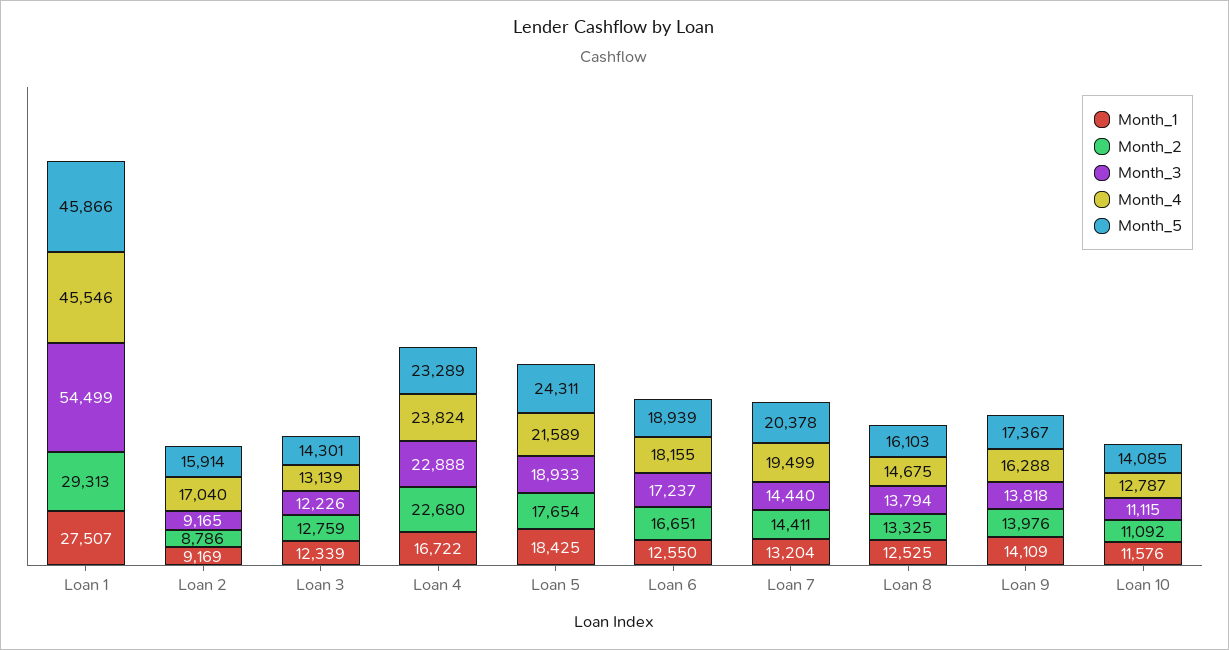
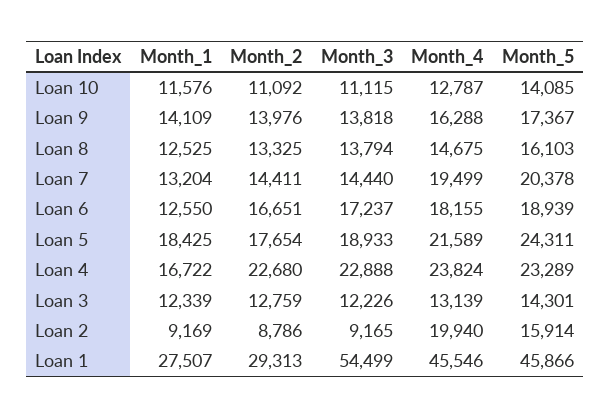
Month_4, Loan 2: 17040 -> 19940

